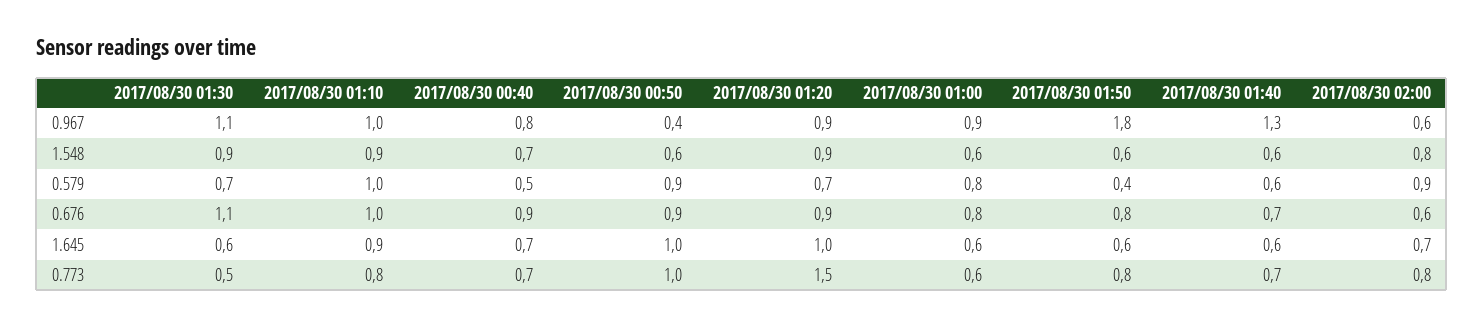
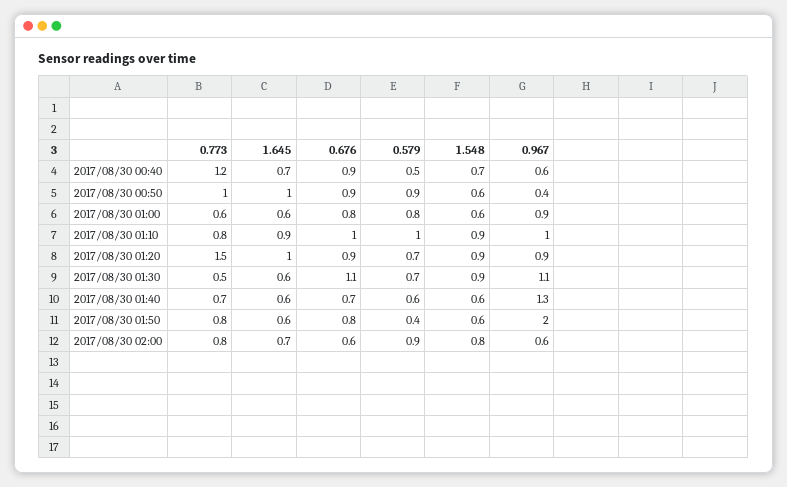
2017/08/30 00:40, 0.967: 0.8 -> 0.6
2017/08/30 01:50, 0.967: 1.8 -> 2
2017/08/30 00:40, 0.773: 0.7 -> 1.2

